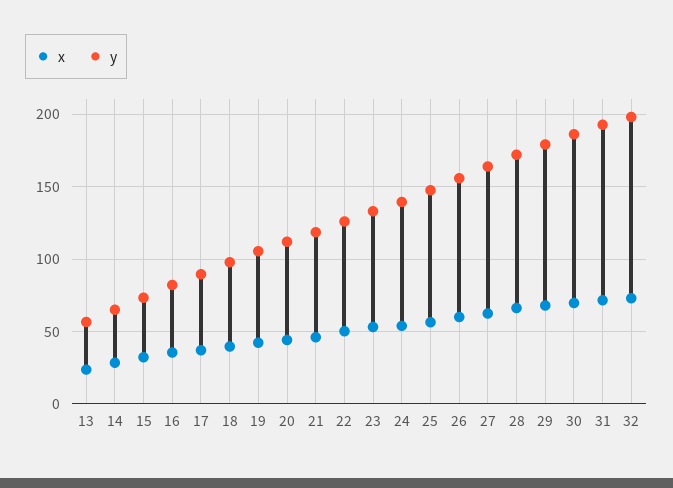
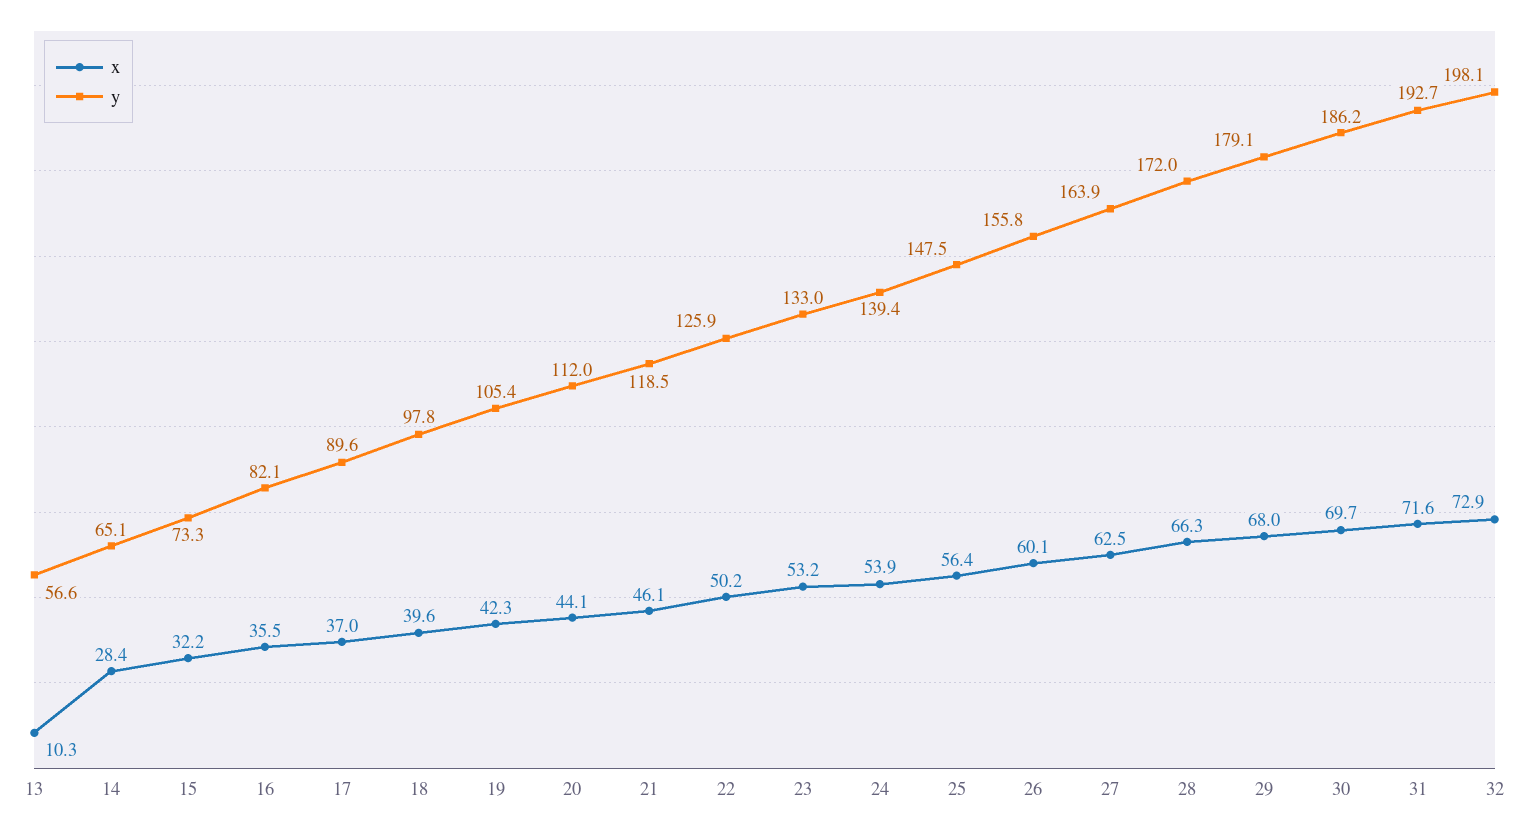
x, 13: 25 -> 10.3

